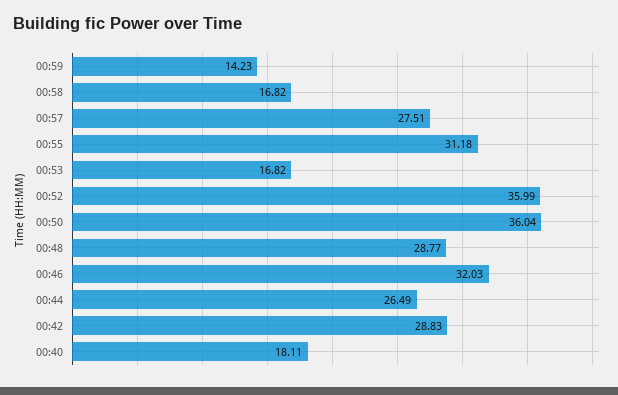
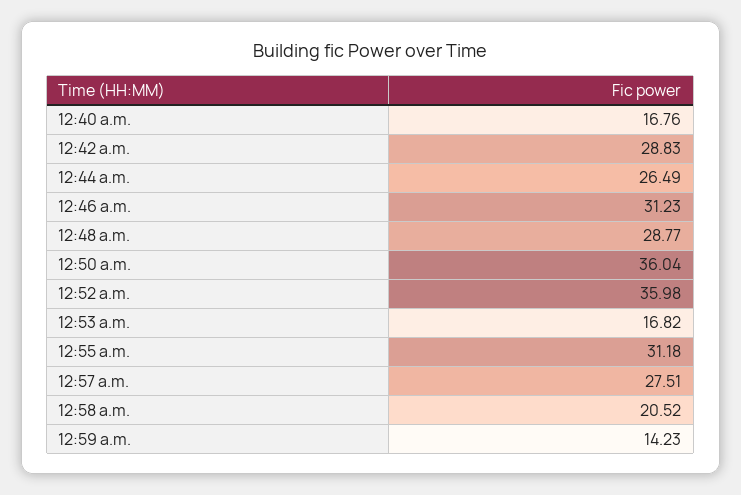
00:58: 16.82 -> 20.52
00:52: 35.99 -> 35.98
00:46: 32.03 -> 31.23
00:40: 18.11 -> 16.76

